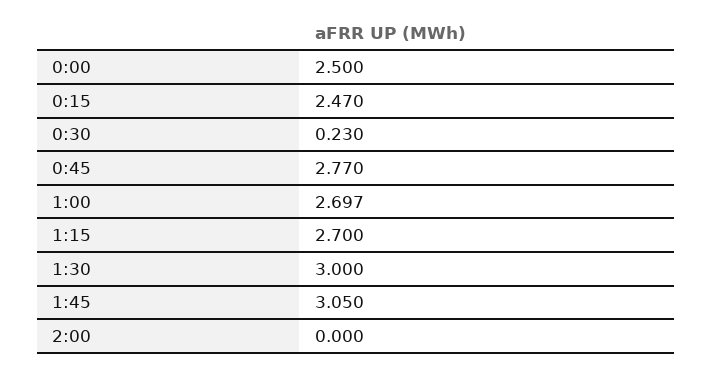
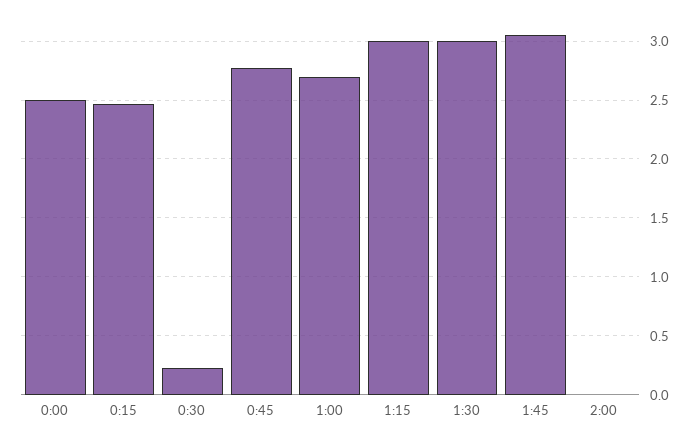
1:15: 2.7 -> 3

